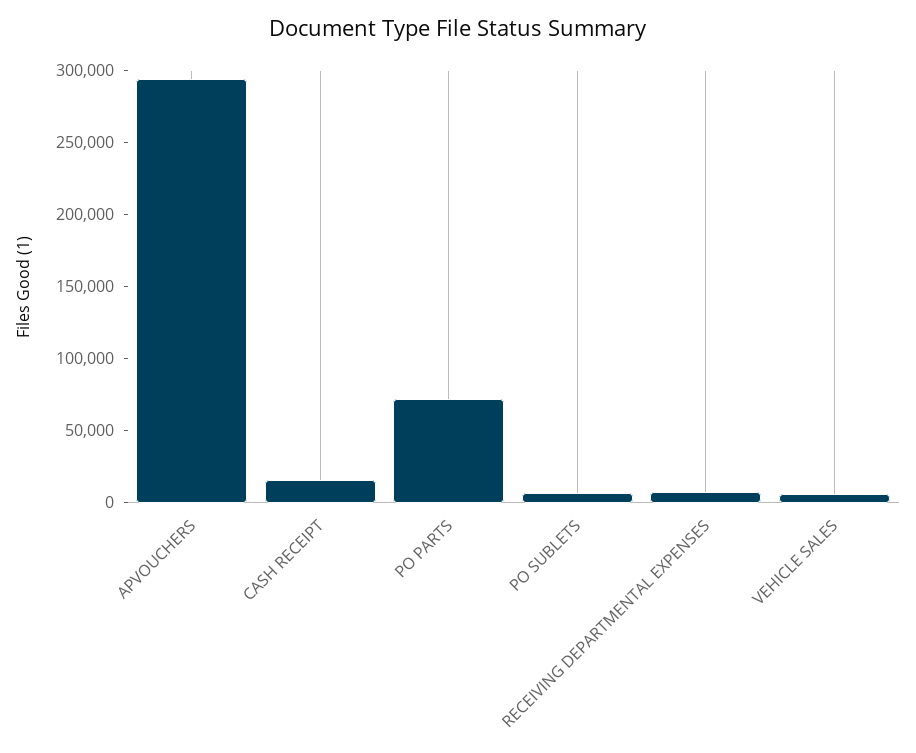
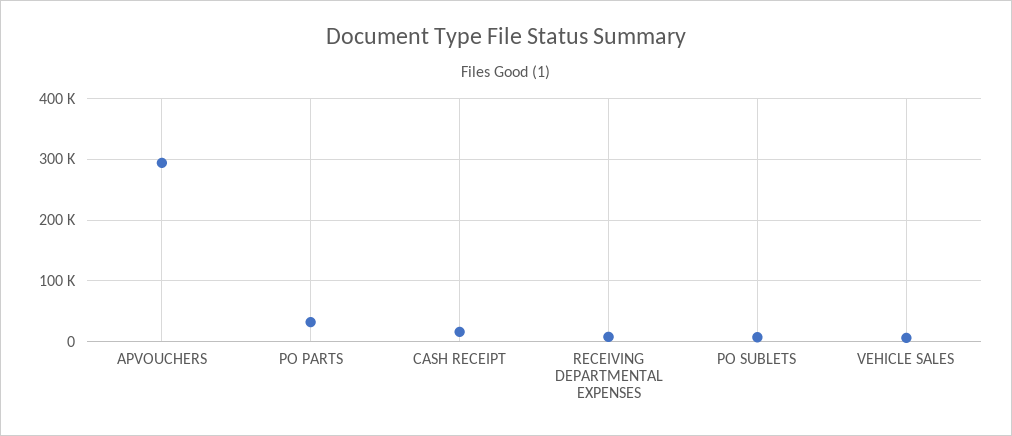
PO PARTS: 70000 -> 30000

